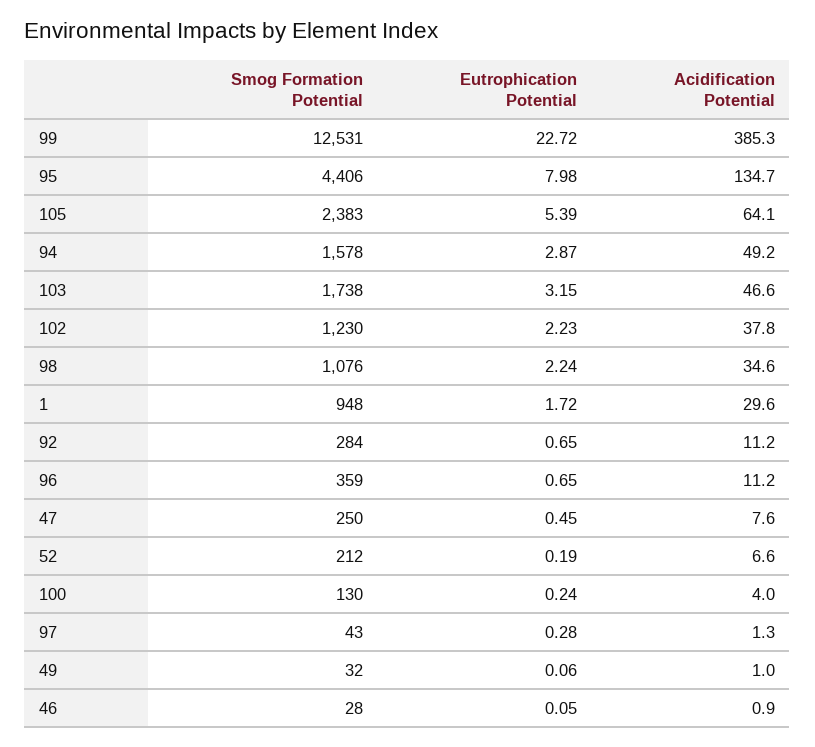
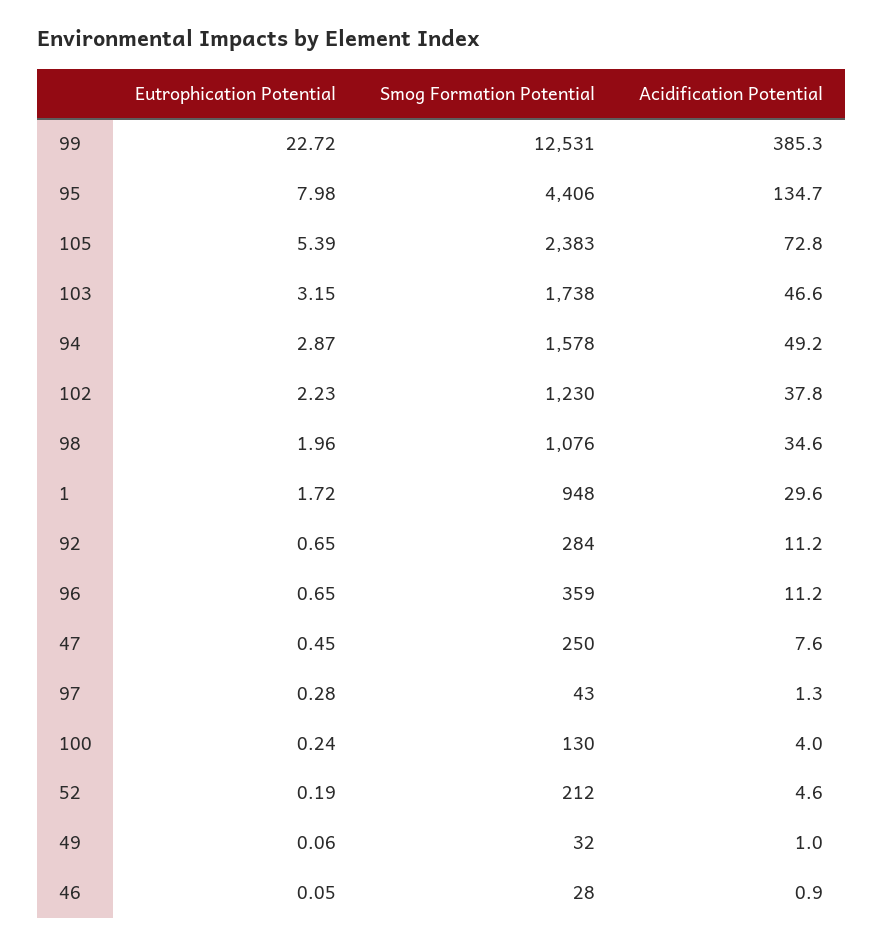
Acidification Potential, 105: 64.1 -> 72.8
Eutrophication Potential, 98: 2.24 -> 1.96
Acidification Potential, 52: 6.6 -> 4.6

